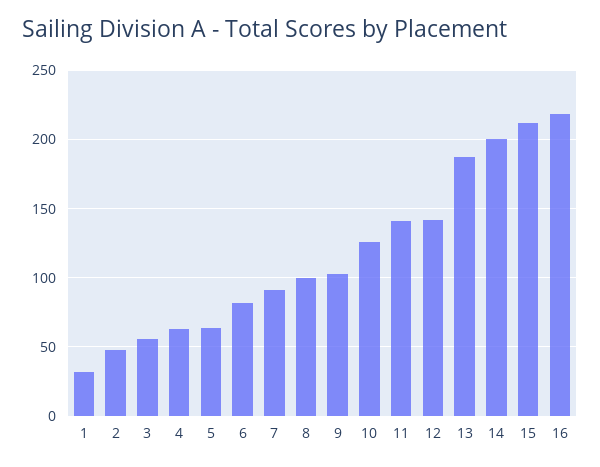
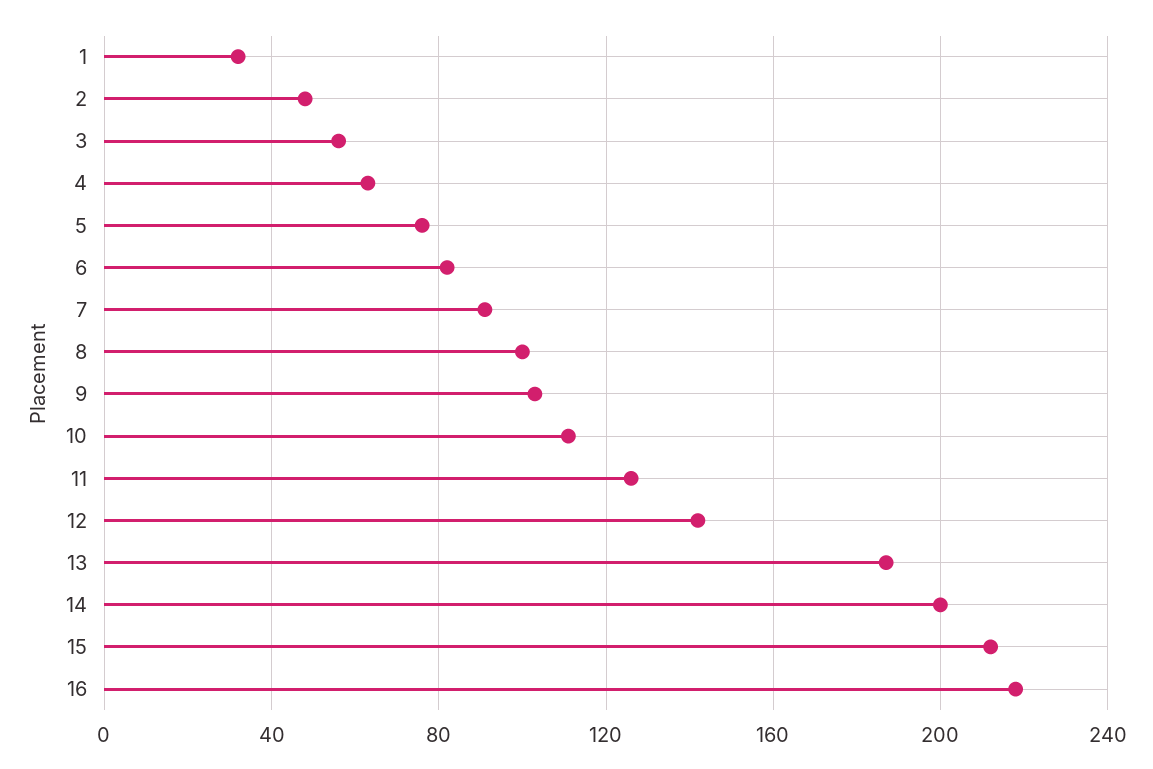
5: 65 -> 75
10: 125 -> 110
11: 140 -> 125

